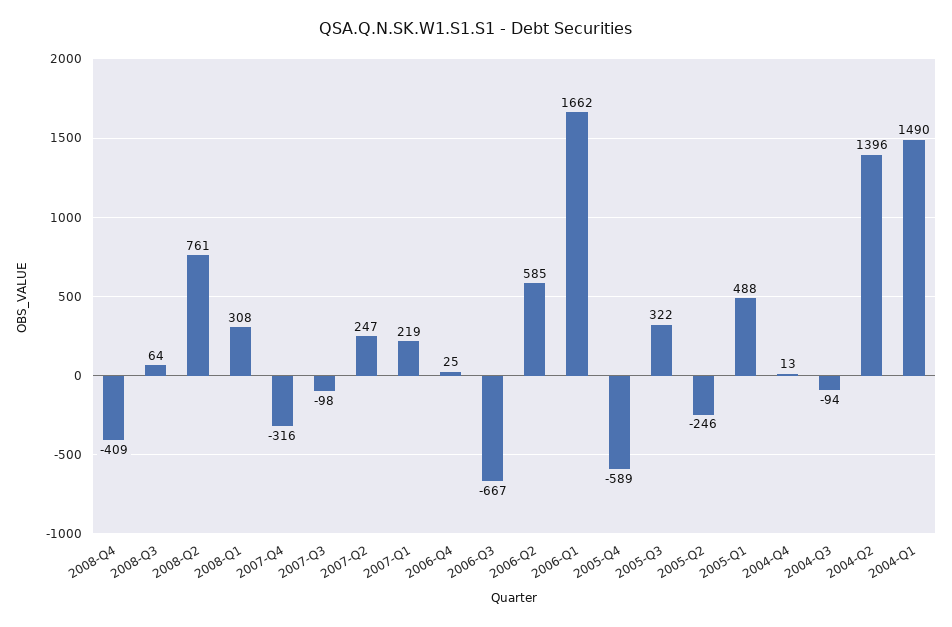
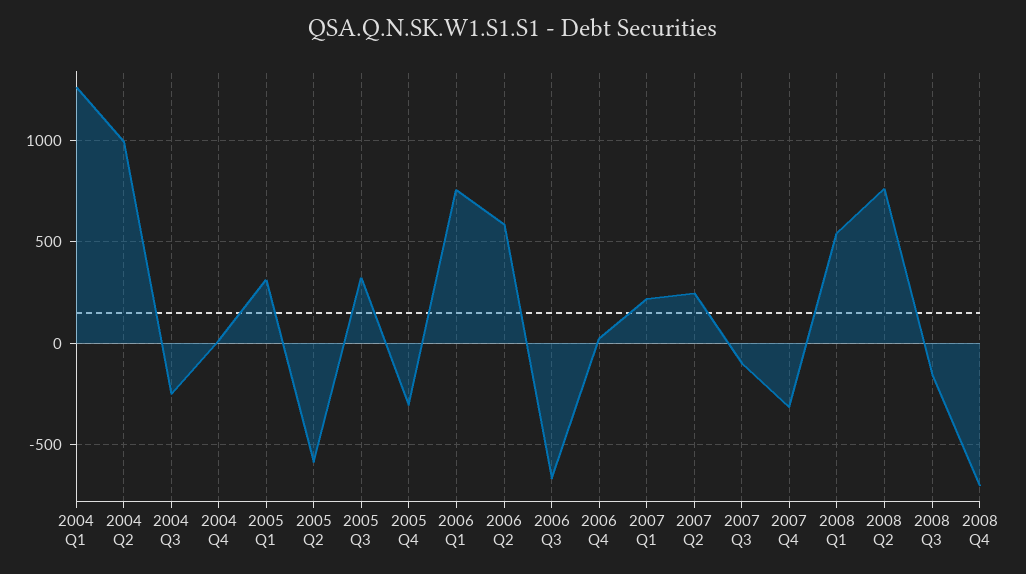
2008-Q4: -409 -> -700
2008-Q3: 64 -> -150
2008-Q1: 308 -> 550
2006-Q1: 1662 -> 750
2005-Q4: -589 -> -300
2005-Q2: -246 -> -600
2005-Q1: 488 -> 300
2004-Q3: -94 -> -250
2004-Q2: 1396 -> 1000
2004-Q1: 1490 -> 1250

